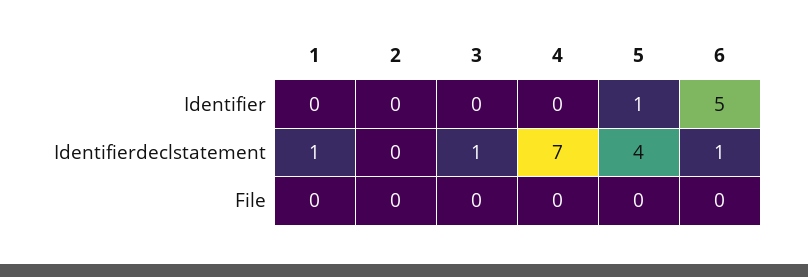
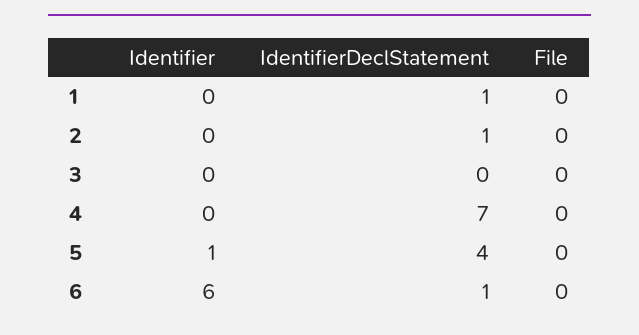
6, Identifier: 5 -> 6
2, Identifierdeclstatement: 0 -> 1
3, Identifierdeclstatement: 1 -> 0

